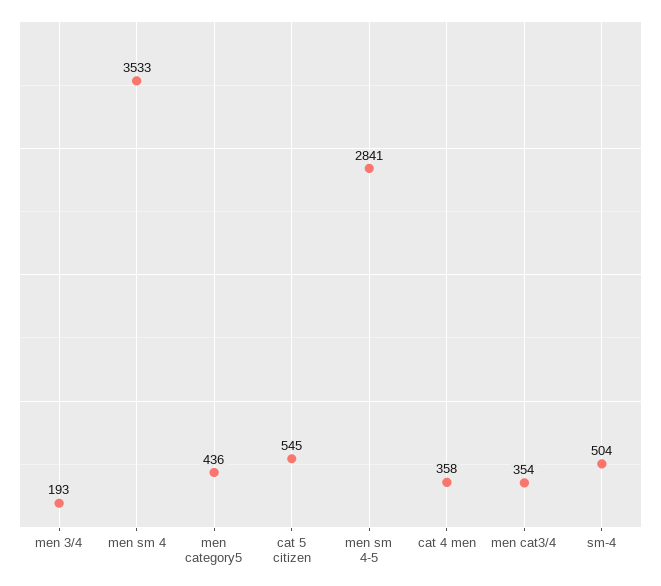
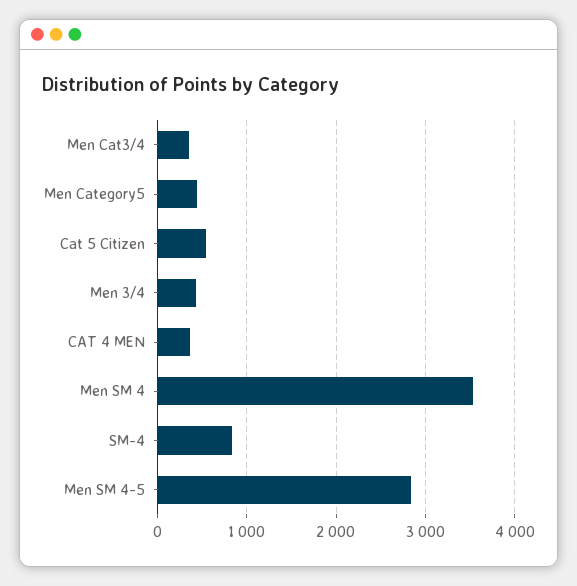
men 3/4: 193 -> 400
sm-4: 504 -> 800

